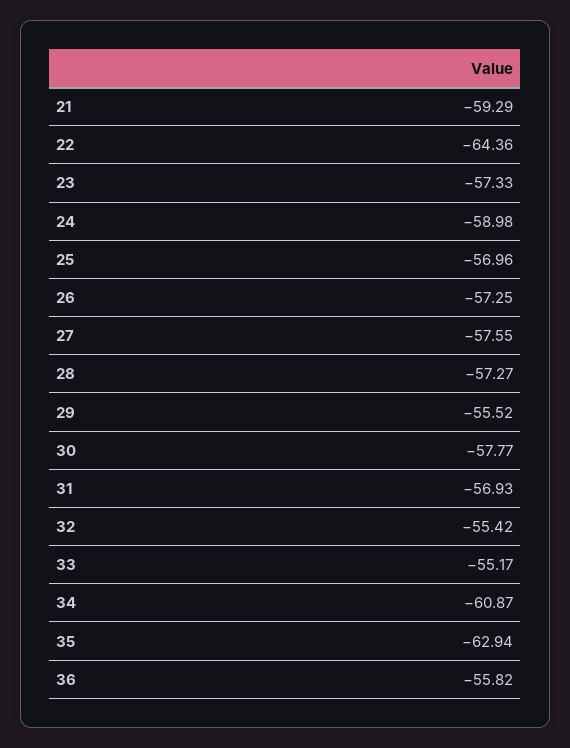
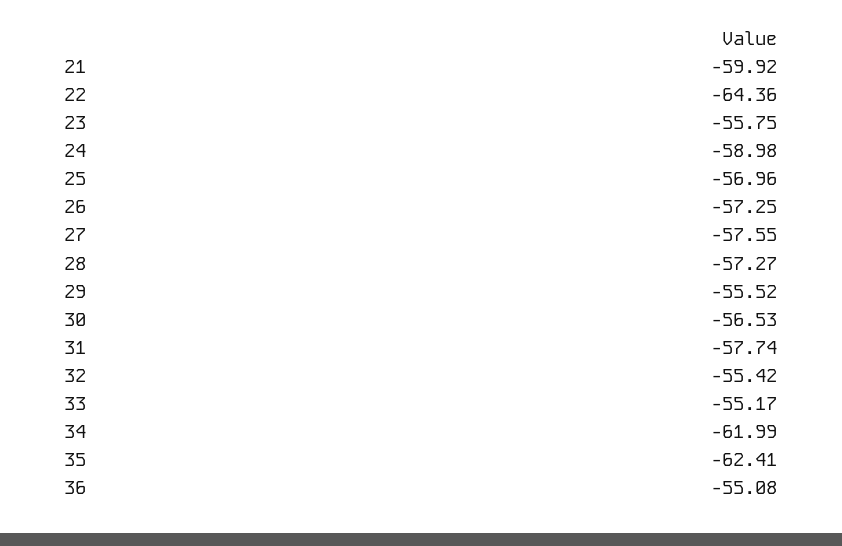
21: -59.29 -> -59.92
23: -57.33 -> -55.75
30: -57.77 -> -56.53
31: -56.93 -> -57.74
34: -60.87 -> -61.99
35: -62.94 -> -62.41
36: -55.82 -> -55.08

